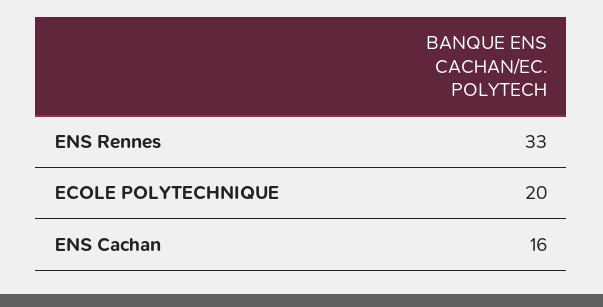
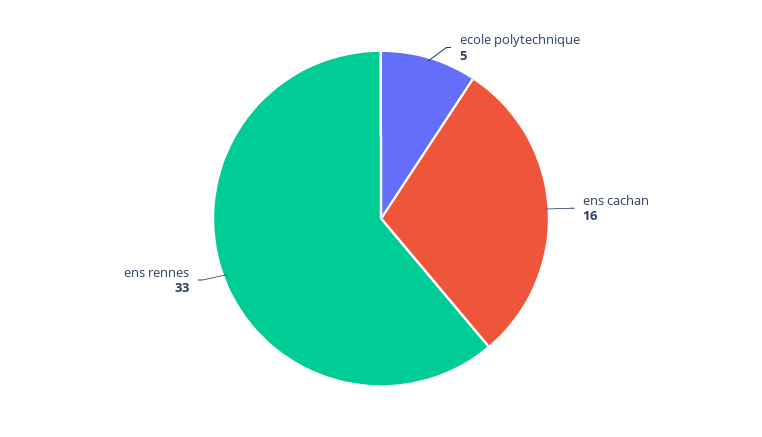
ECOLE POLYTECHNIQUE: 20 -> 5

